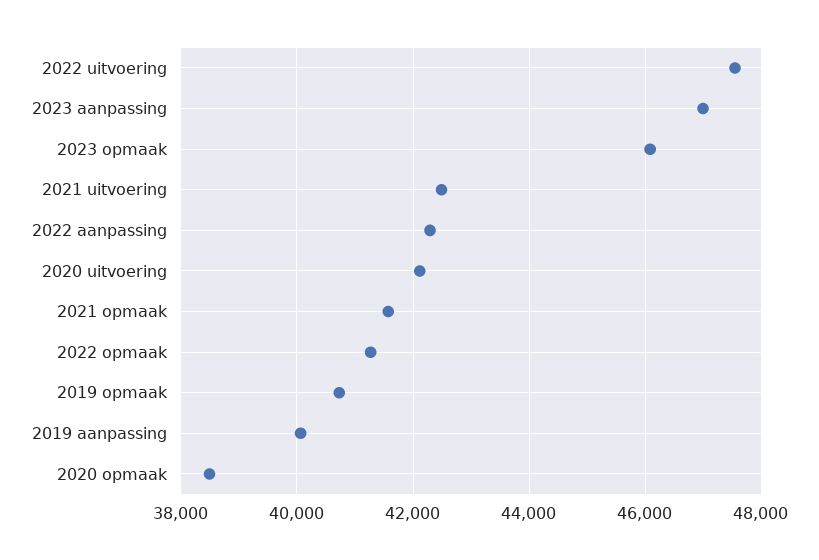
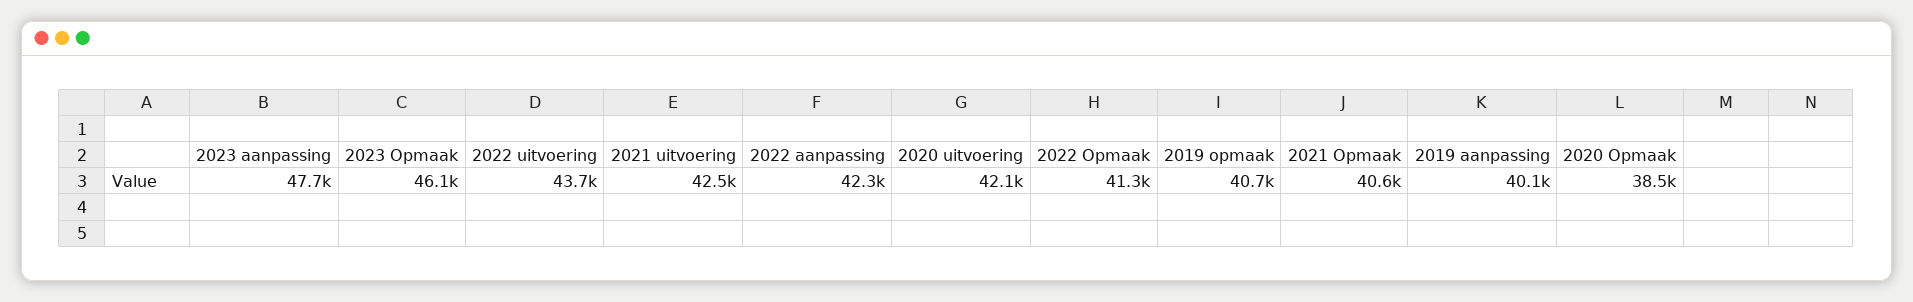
2022 uitvoering: 47600 -> 43700
2023 aanpassing: 47000 -> 47700
2021 opmaak: 41600 -> 40600

